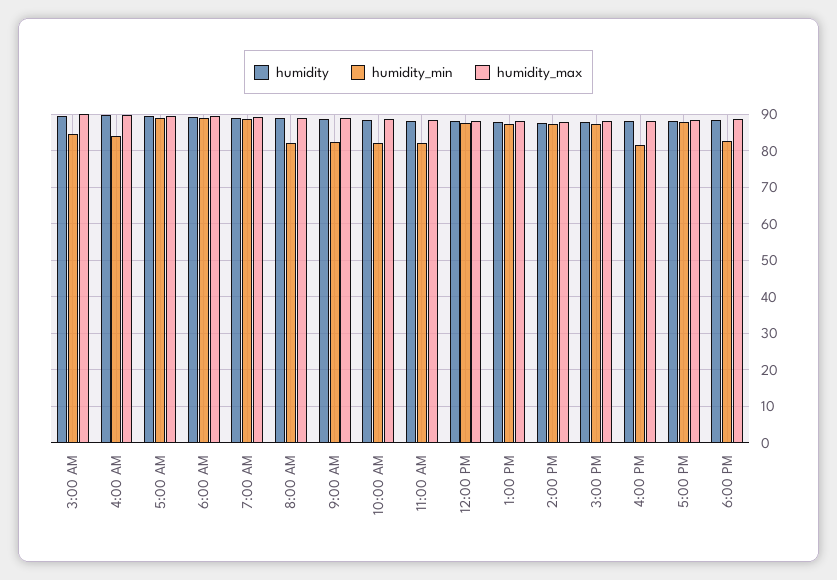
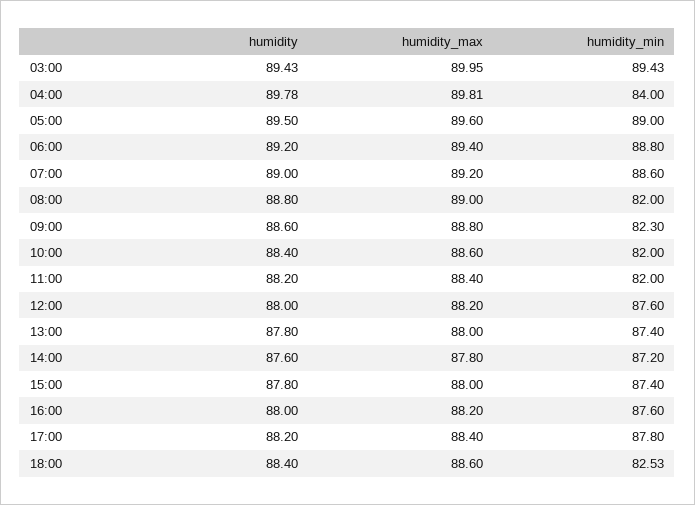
humidity_min, 3:00 AM: 84 -> 89.43
humidity_min, 4:00 PM: 82 -> 87.6

